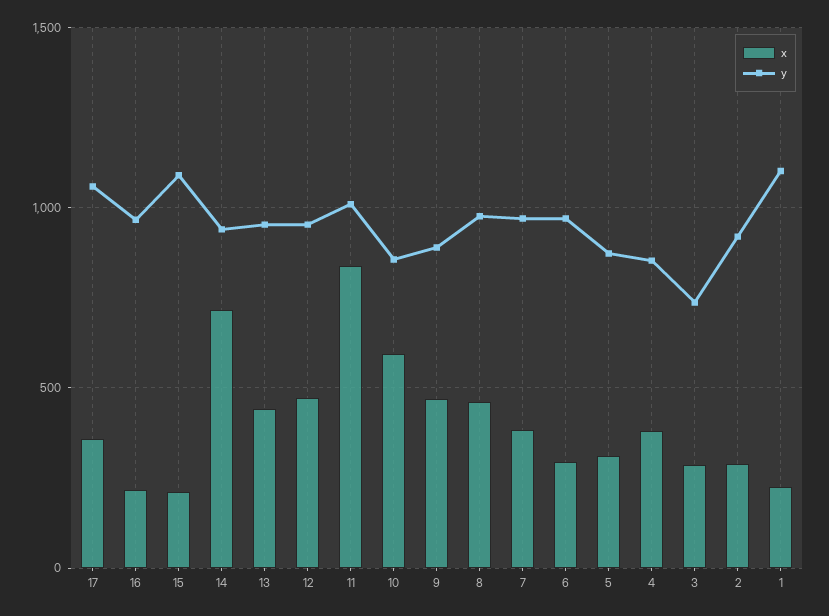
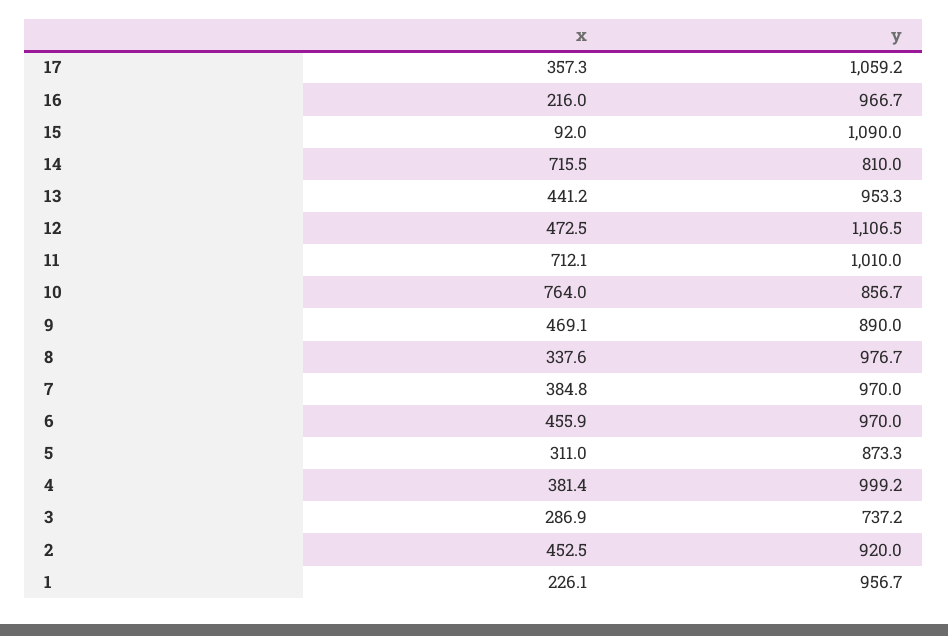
x, 15: 200 -> 92
y, 14: 950 -> 810
y, 12: 950 -> 1106.5
x, 11: 850 -> 712.1
x, 10: 600 -> 764
x, 8: 450 -> 337.6
x, 6: 300 -> 455.9
y, 4: 850 -> 999.2
x, 2: 300 -> 452.5
y, 1: 1100 -> 956.7

